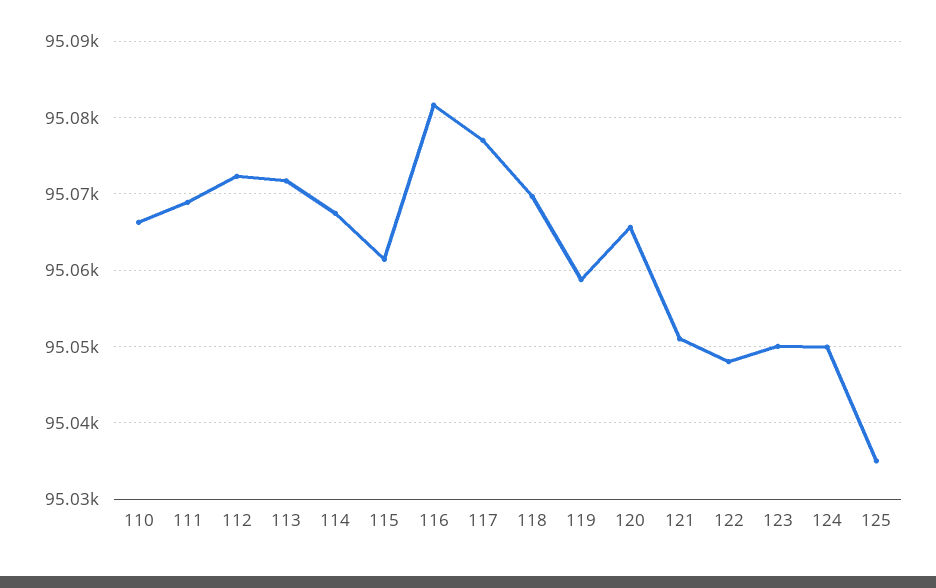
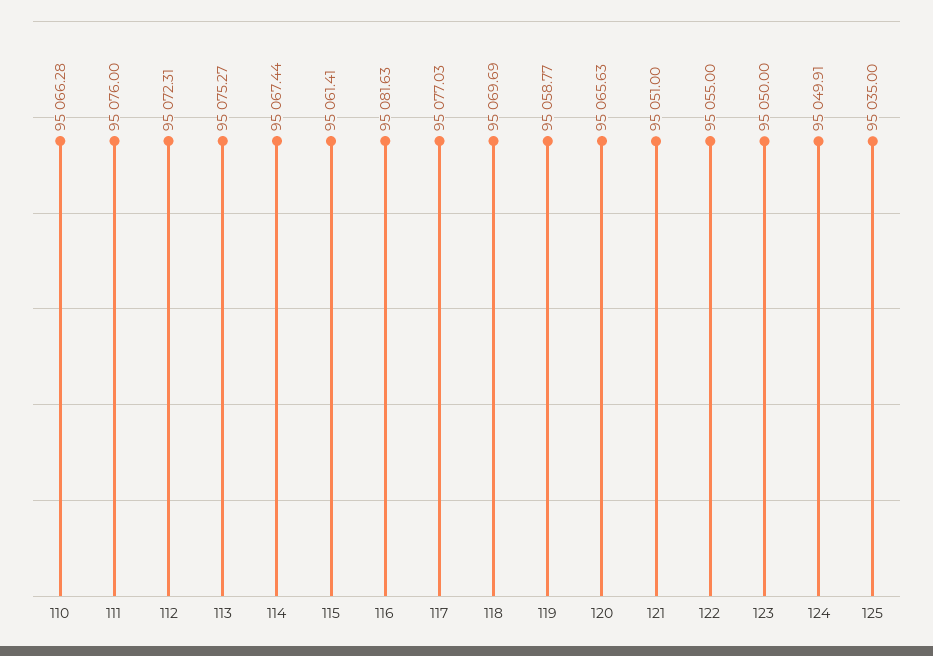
111: 95069 -> 95076
113: 95072 -> 95075.27
122: 95048 -> 95055

